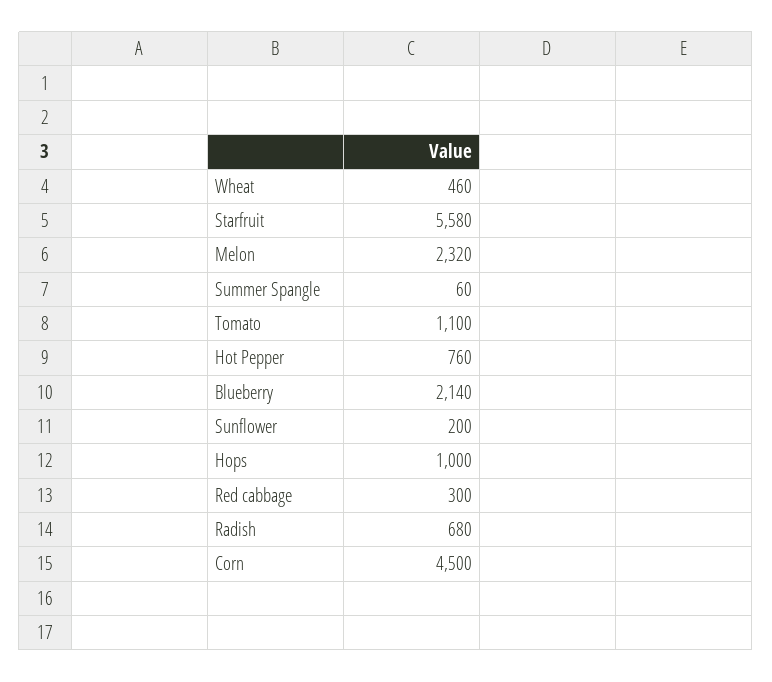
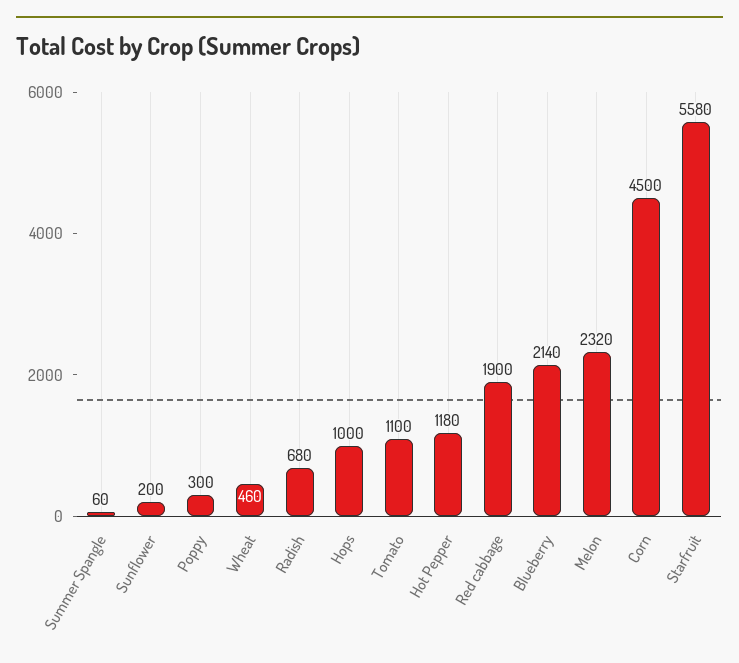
Hot Pepper: 760 -> 1180
Red cabbage: 300 -> 1900
Poppy: none -> 300

